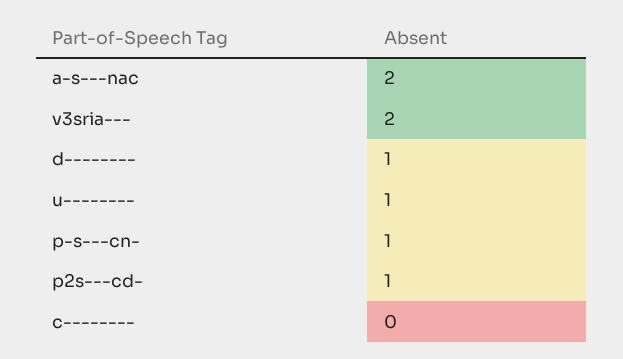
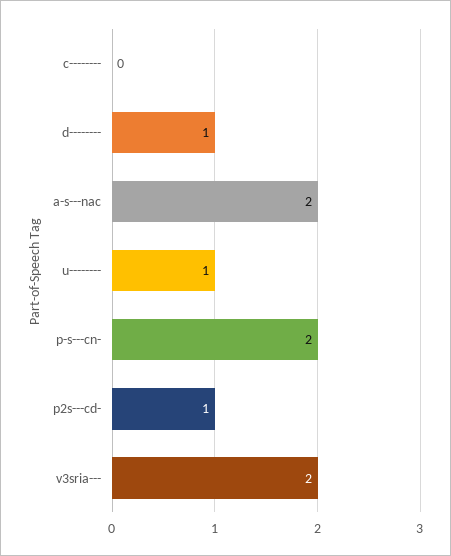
p-s---cn-: 1 -> 2

